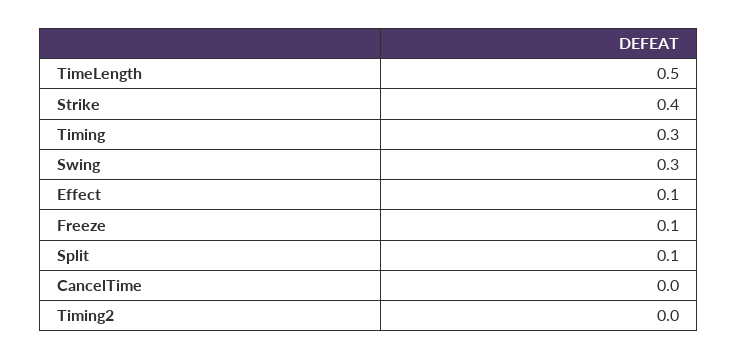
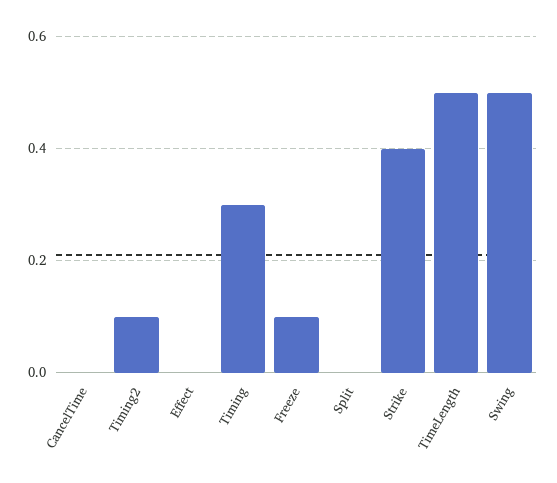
Swing: 0.3 -> 0.5
Effect: 0.1 -> 0
Split: 0.1 -> 0
Timing2: 0 -> 0.1

